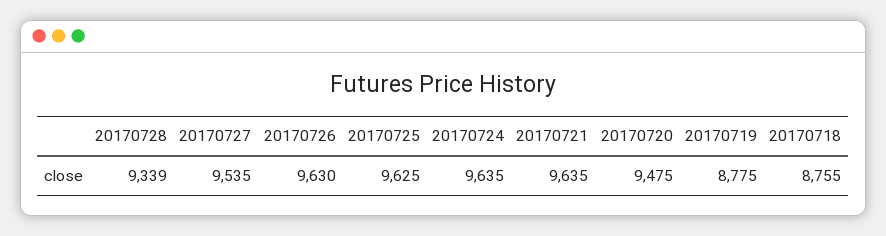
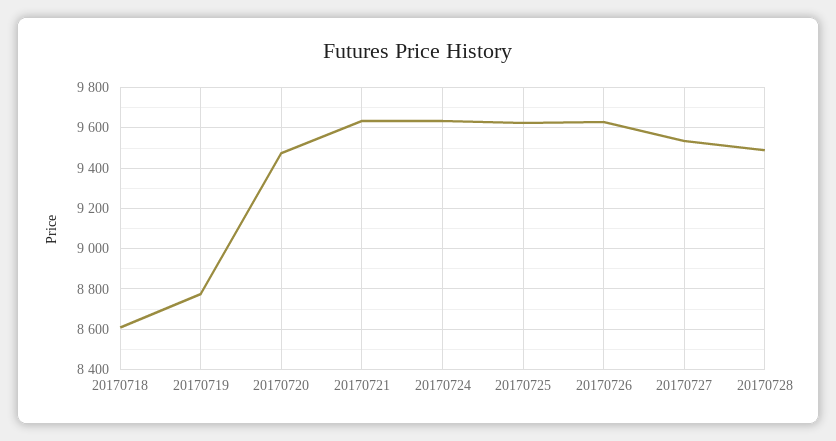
20170728: 9339 -> 9500
20170718: 8755 -> 8600

